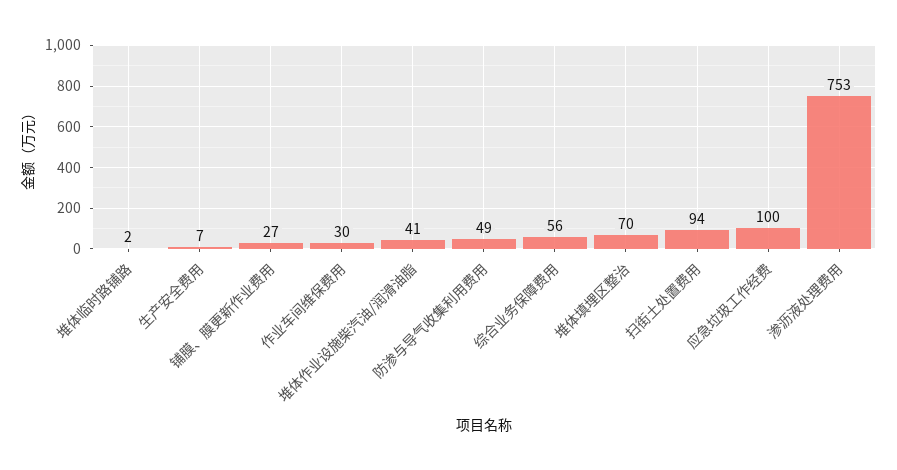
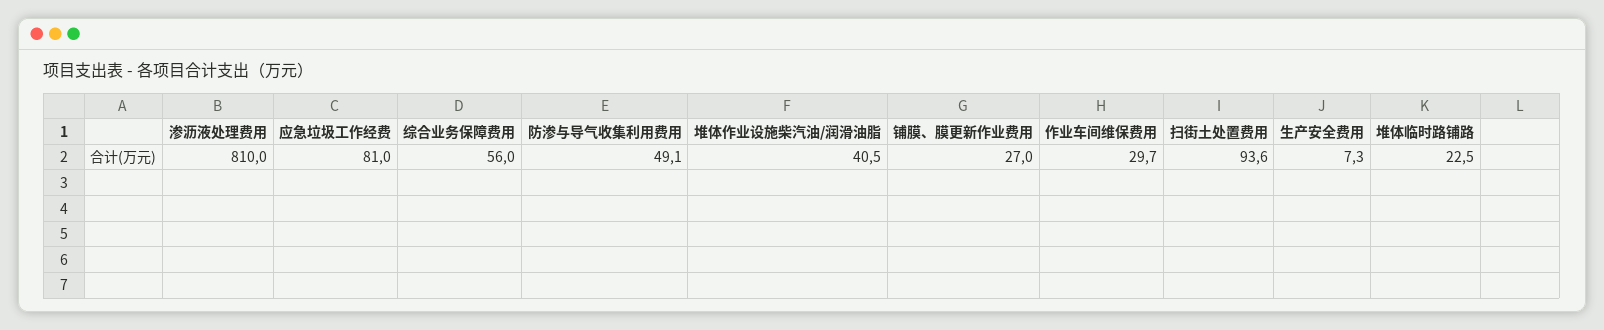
堆体临时路铺路: 2 -> 22.5
堆体填埋区整治: 70 -> none
应急垃圾工作经费: 100 -> 81
渗沥液处理费用: 753 -> 810

